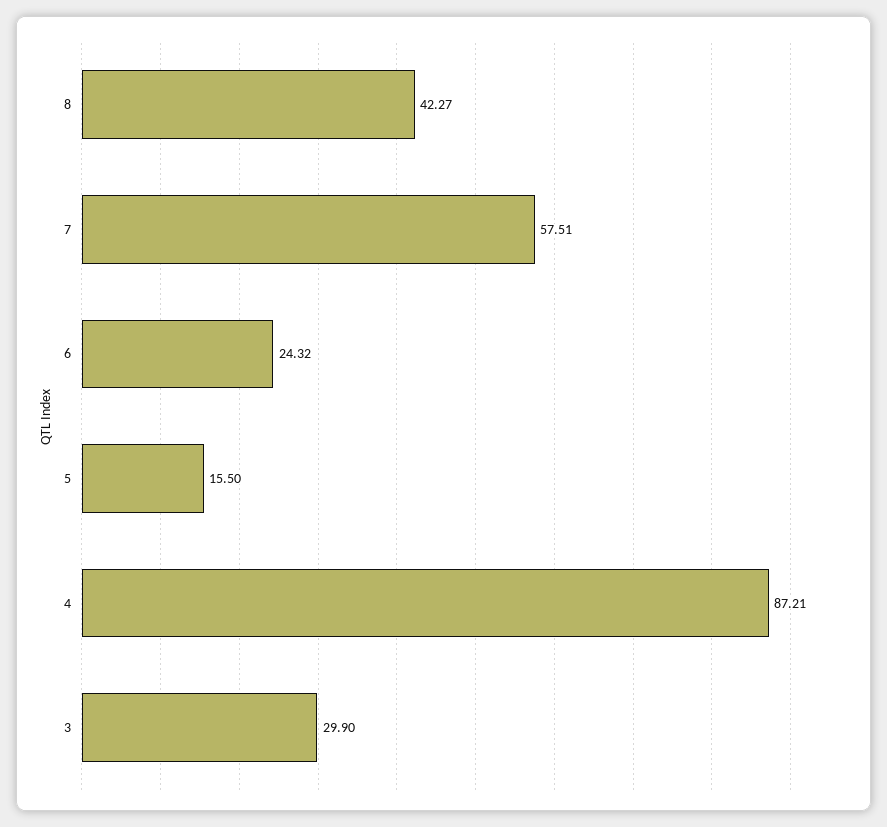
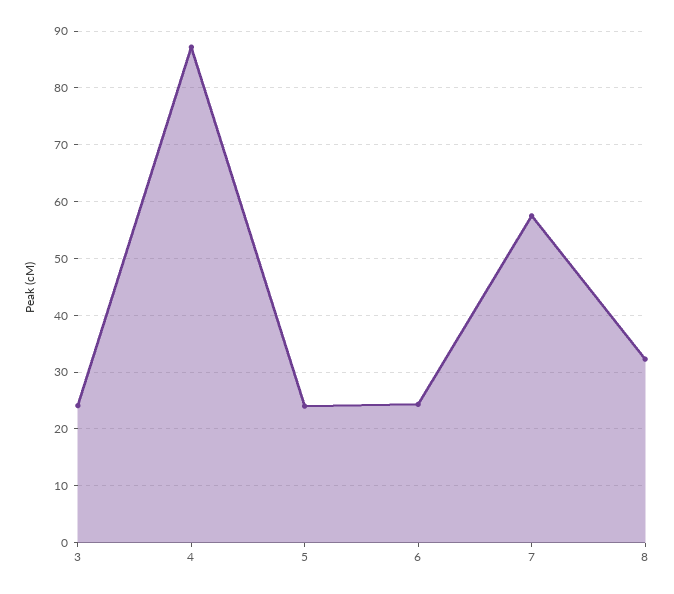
8: 42.27 -> 32
5: 15.5 -> 24
3: 29.9 -> 24

